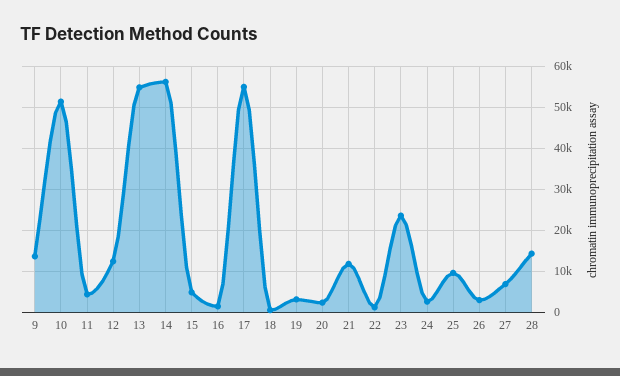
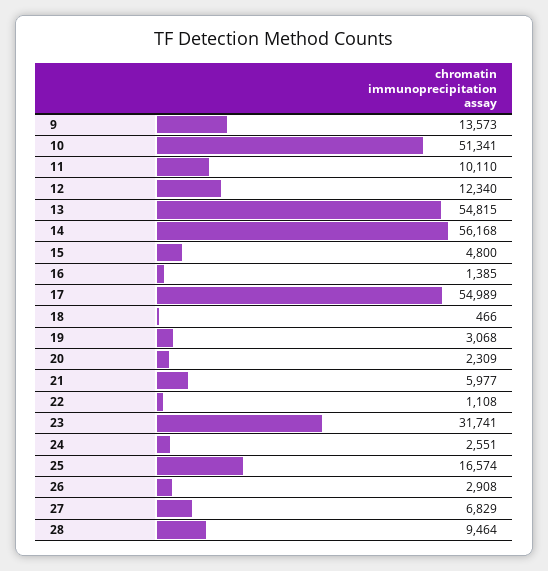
11: 4000 -> 10110
21: 12000 -> 5977
23: 24000 -> 31741
25: 10000 -> 16574
28: 14000 -> 9464

